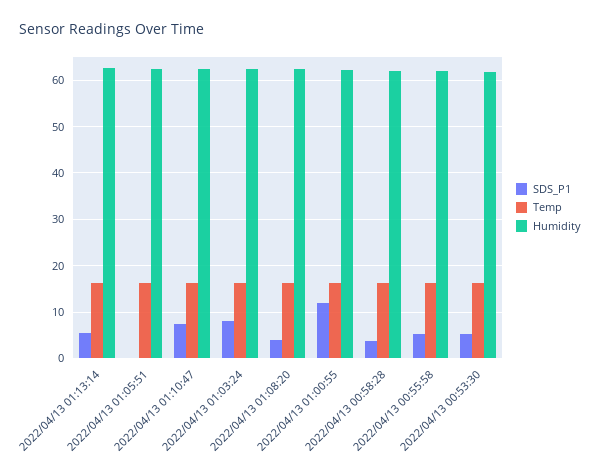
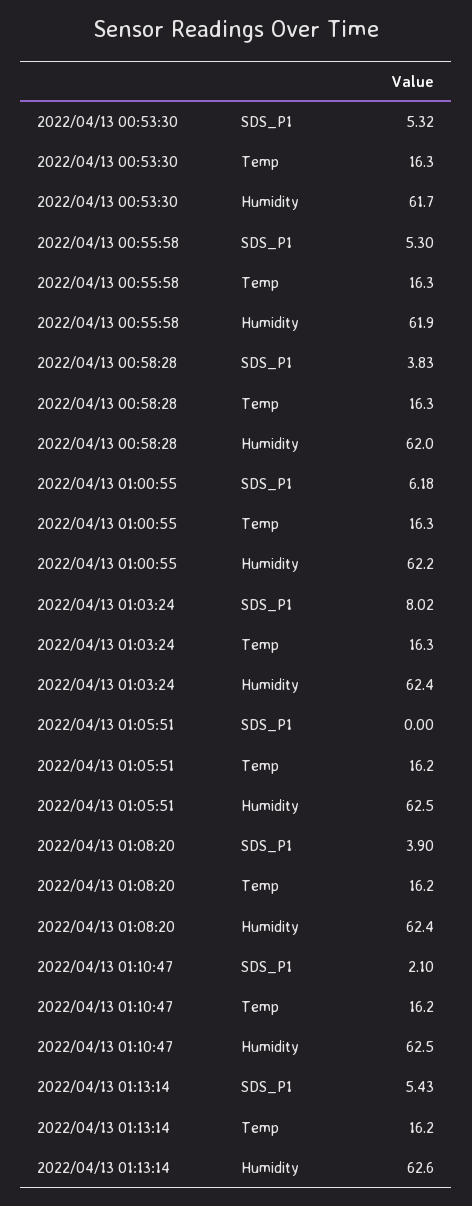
SDS_P1, 2022/04/13 01:10:47: 8 -> 2.1
SDS_P1, 2022/04/13 01:00:55: 12 -> 6.18

